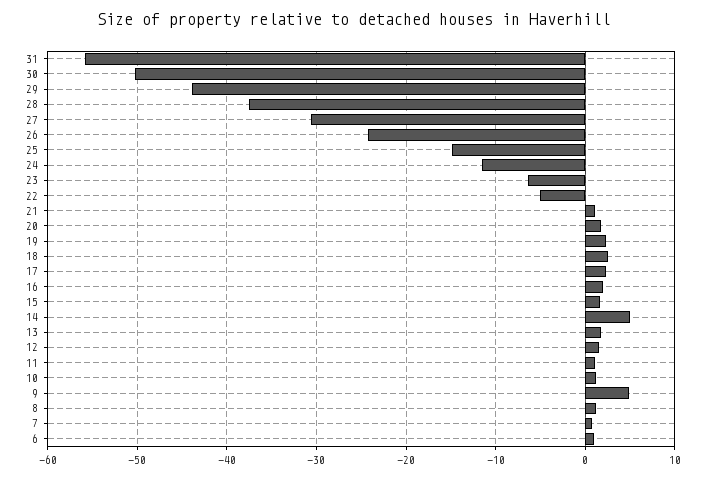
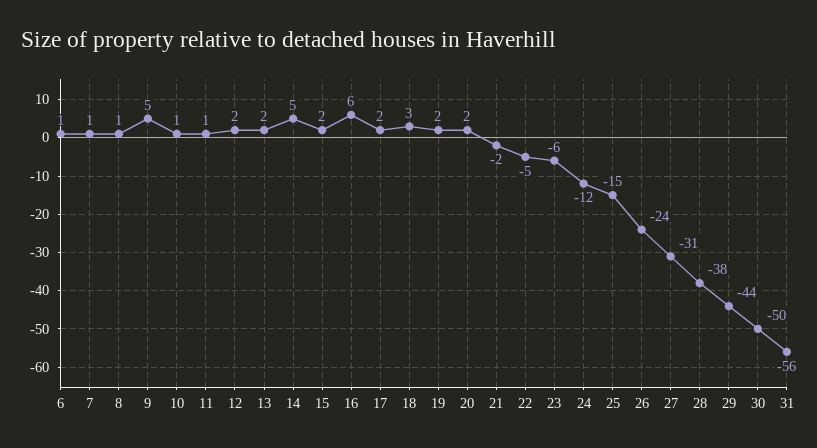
21: 1 -> -2
16: 2 -> 6

